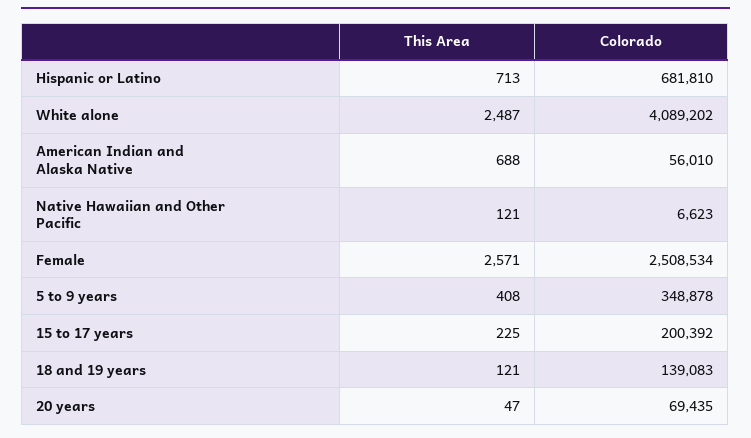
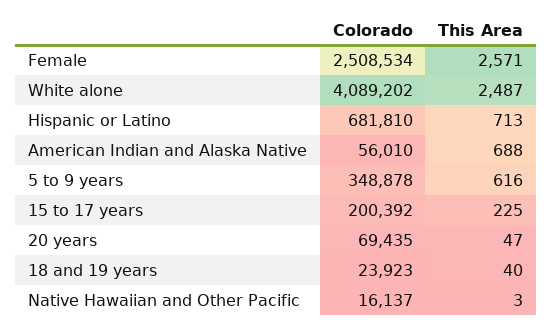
This Area, Native Hawaiian and Other Pacific: 121 -> 3
Colorado, Native Hawaiian and Other Pacific: 6623 -> 16137
This Area, 5 to 9 years: 408 -> 616
This Area, 18 and 19 years: 121 -> 40
Colorado, 18 and 19 years: 139083 -> 23923

